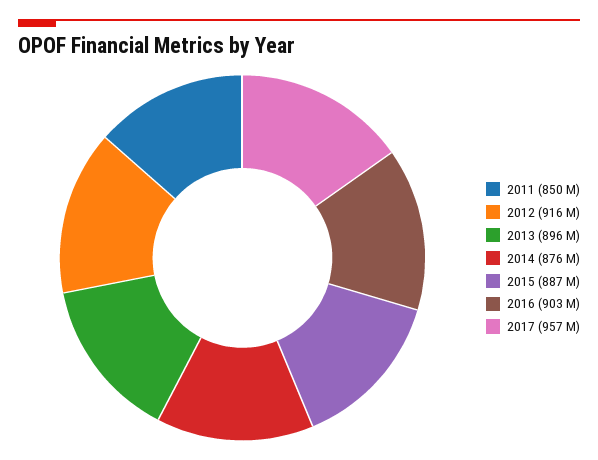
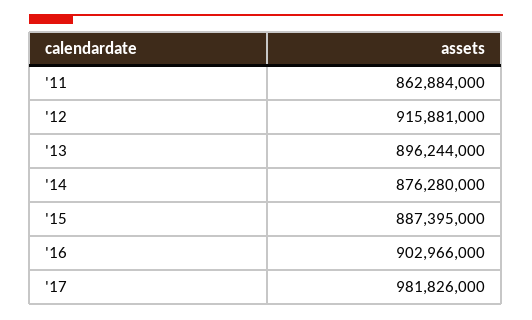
2011: 850000000 -> 862884000
2017: 957000000 -> 981826000

